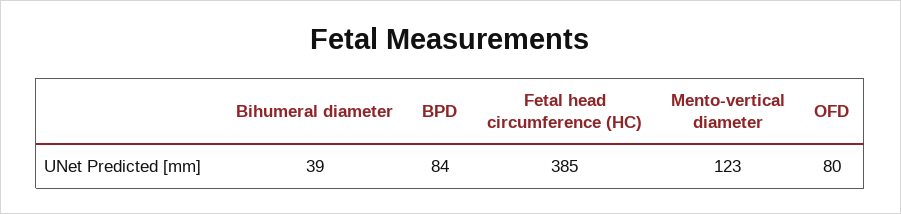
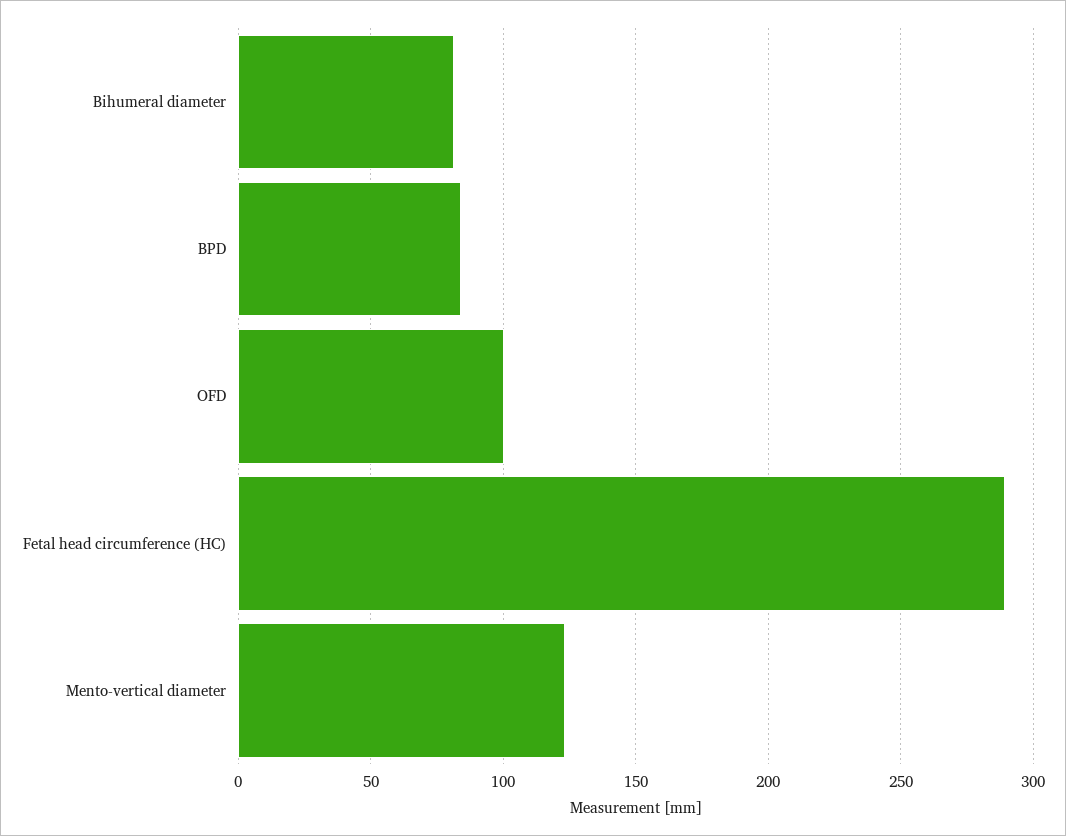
Bihumeral diameter: 39 -> 80
Fetal head circumference (HC): 385 -> 290
OFD: 80 -> 100

